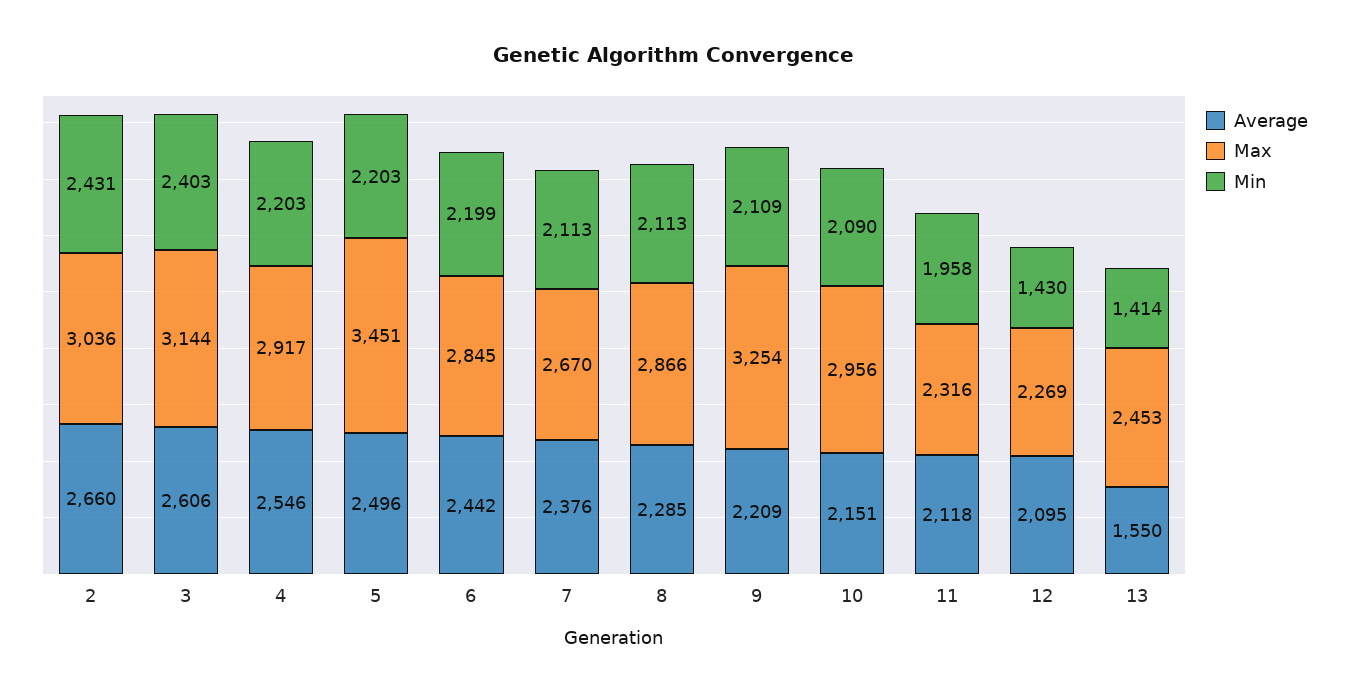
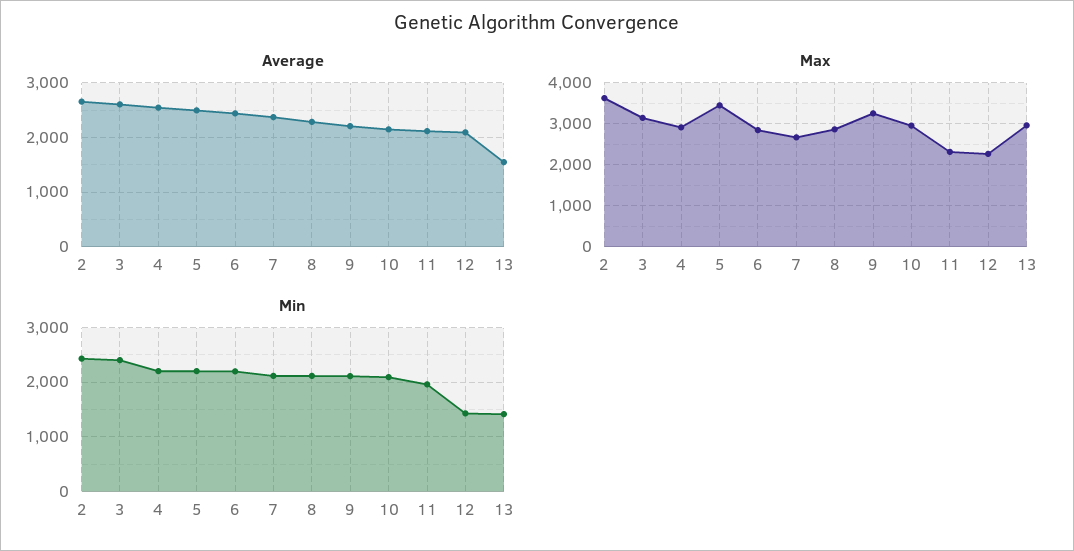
Max, 2: 3036 -> 3600
Max, 13: 2453 -> 3000

